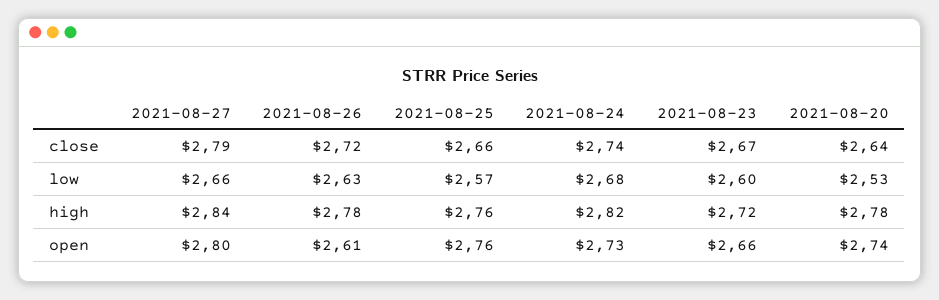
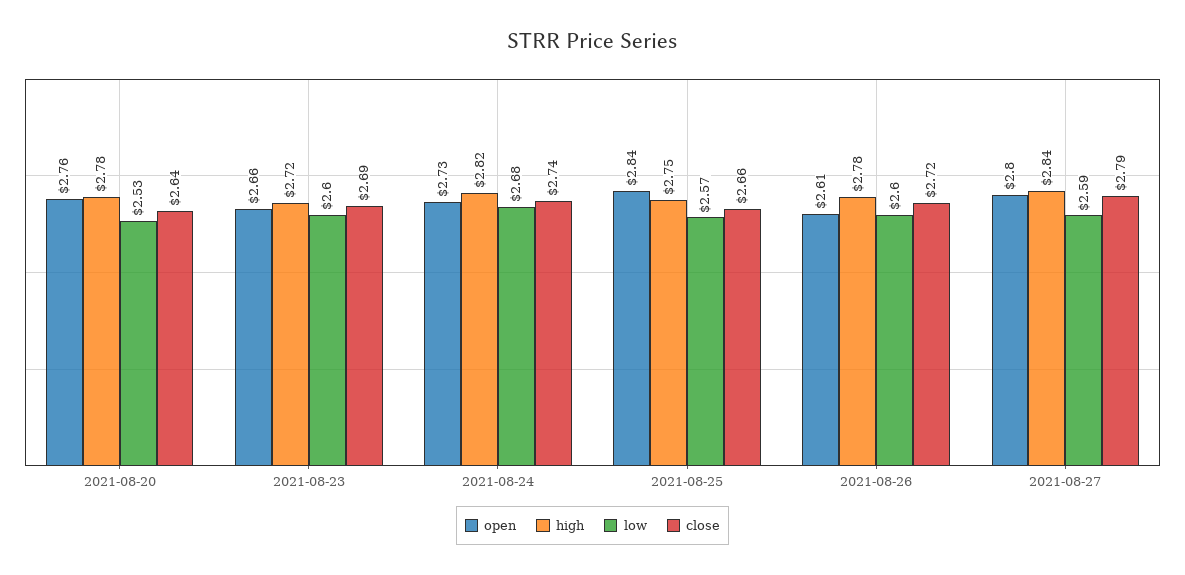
close, 2021-08-23: 2.67 -> 2.69
low, 2021-08-27: 2.66 -> 2.59
low, 2021-08-26: 2.63 -> 2.6
high, 2021-08-25: 2.76 -> 2.75
open, 2021-08-25: 2.76 -> 2.84
open, 2021-08-20: 2.74 -> 2.76

